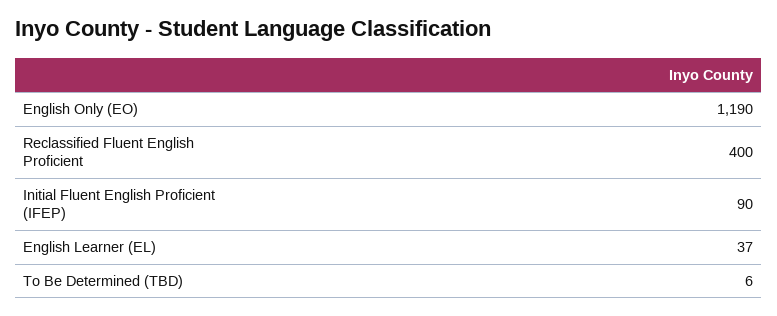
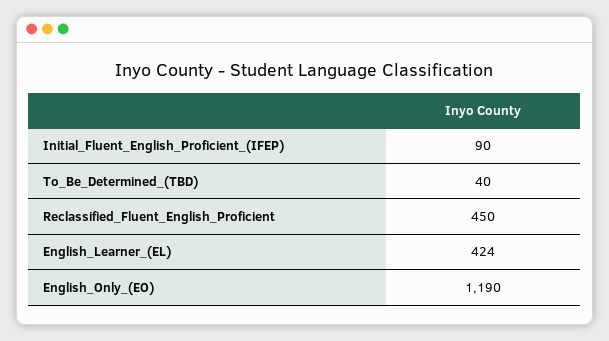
Reclassified Fluent English Proficient: 400 -> 450
English Learner (EL): 37 -> 424
To Be Determined (TBD): 6 -> 40

